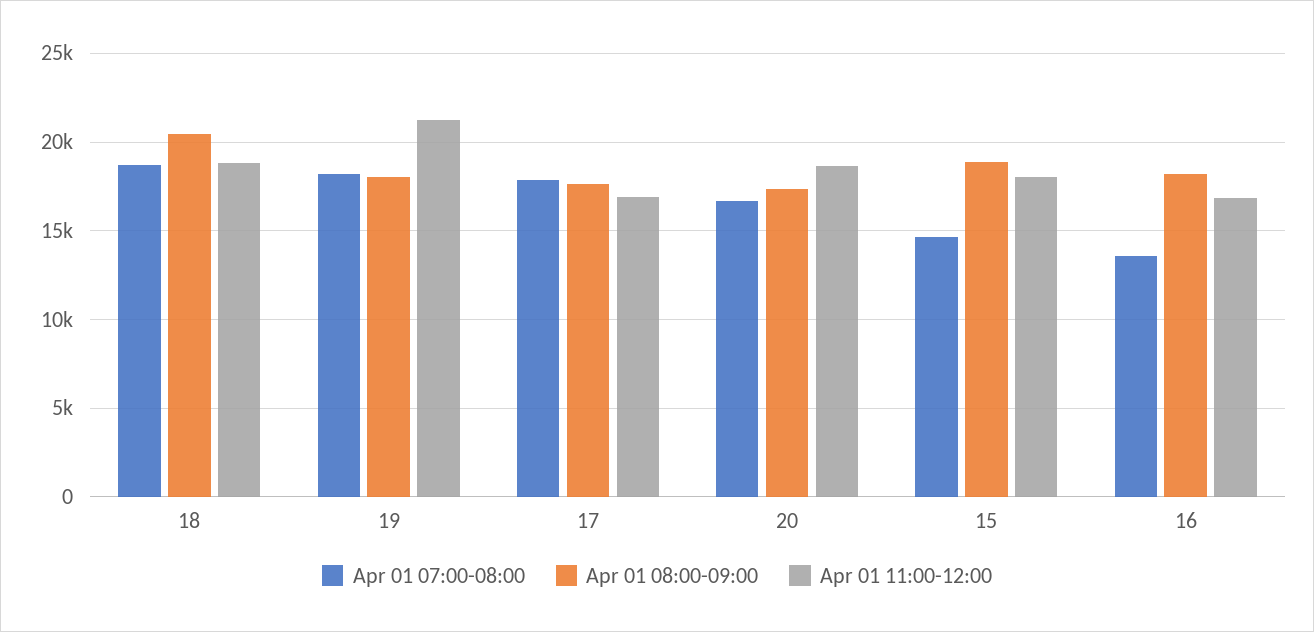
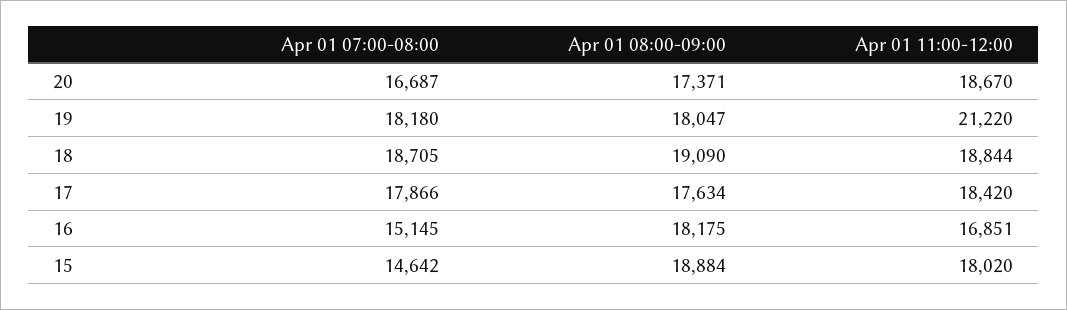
Apr 01 08:00-09:00, 18: 20500 -> 19090
Apr 01 11:00-12:00, 17: 17000 -> 18420
Apr 01 07:00-08:00, 16: 13500 -> 15145

